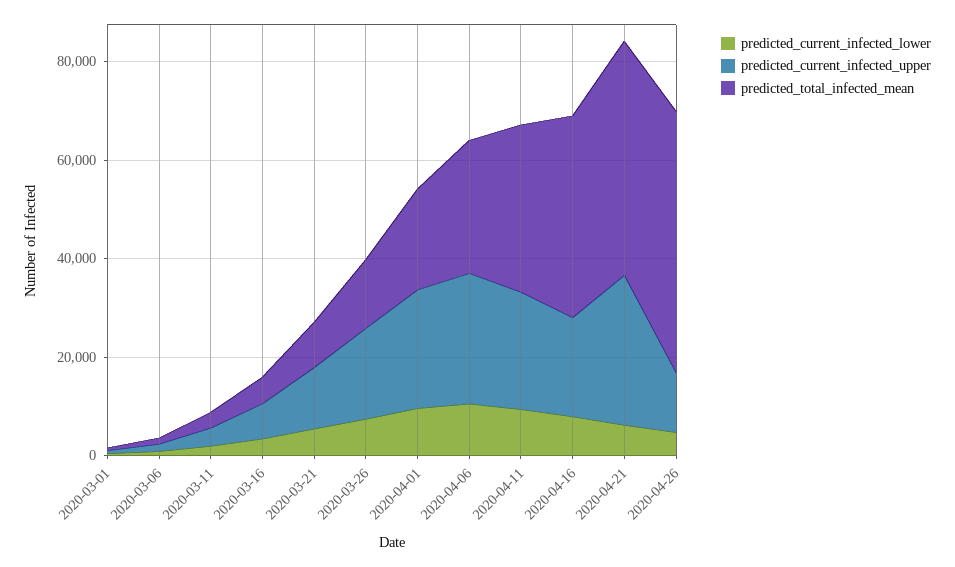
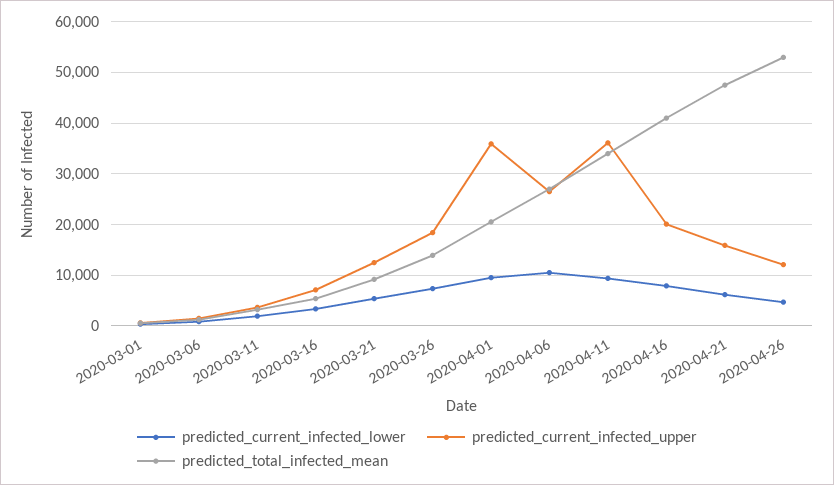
predicted_current_infected_upper, 2020-04-01: 25000 -> 36000
predicted_current_infected_upper, 2020-04-11: 25000 -> 36000
predicted_current_infected_upper, 2020-04-21: 30000 -> 16000

